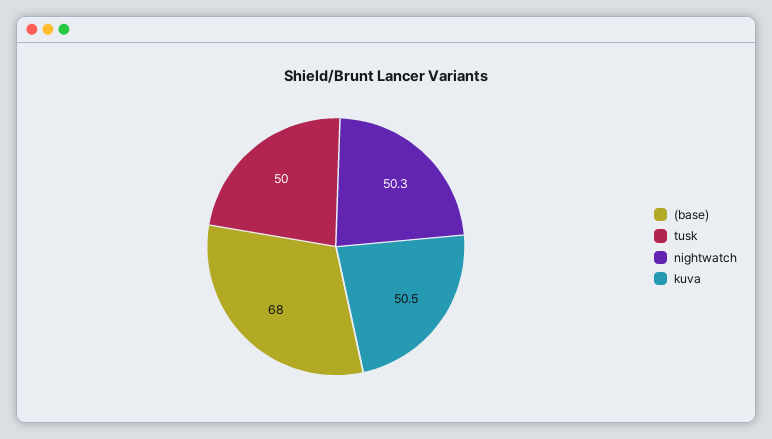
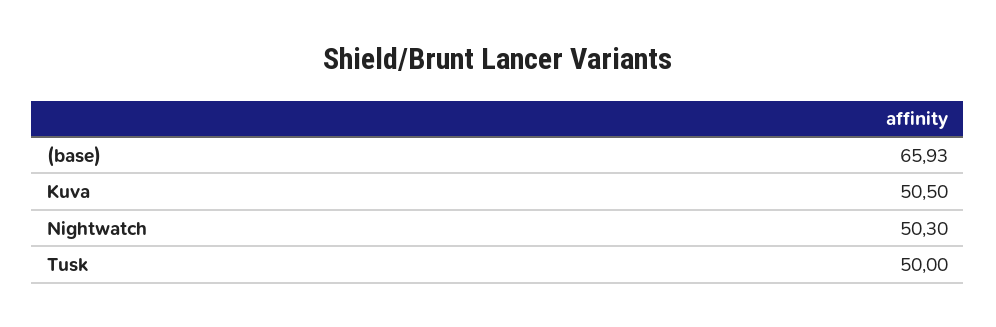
(base): 68 -> 65.93

